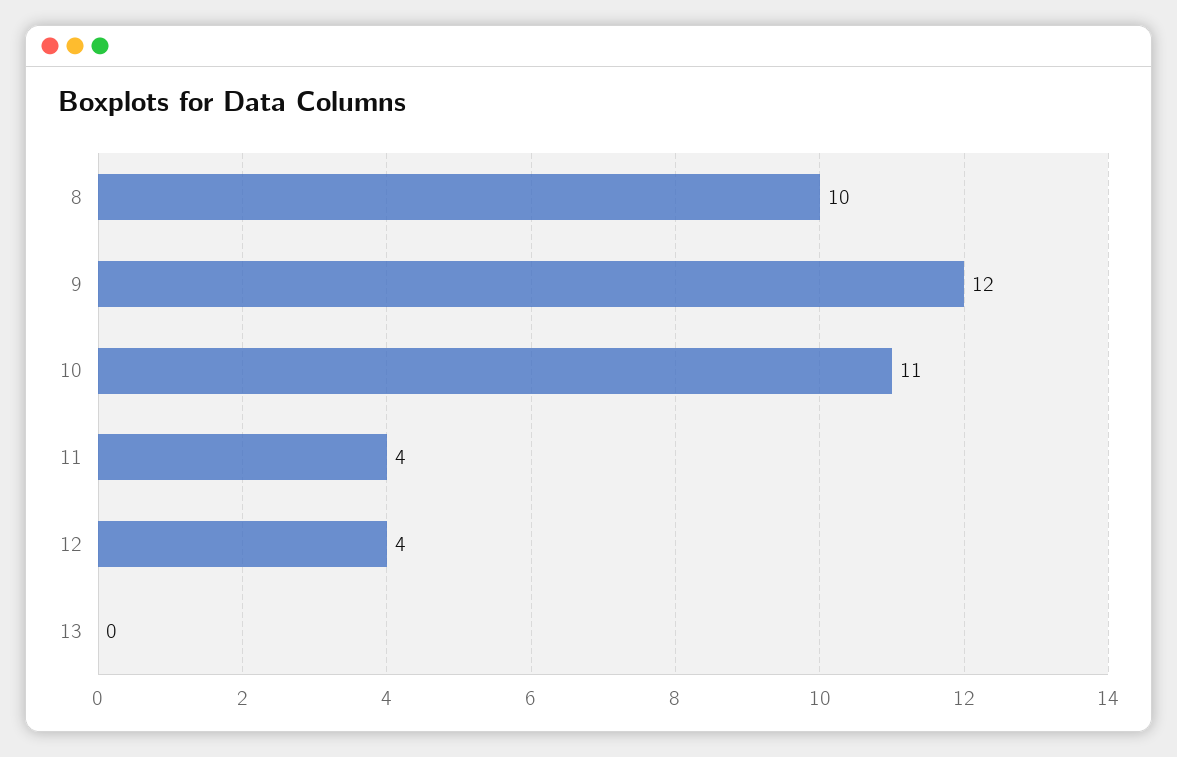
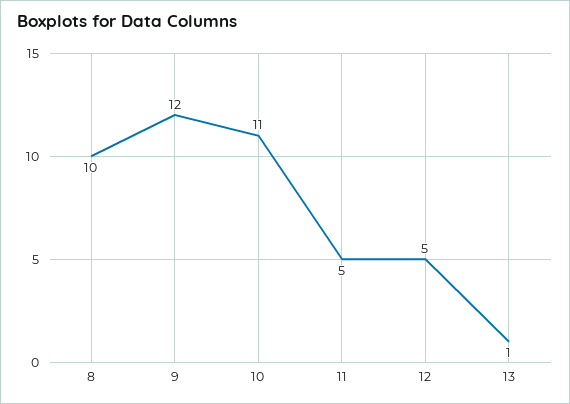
11: 4 -> 5
12: 4 -> 5
13: 0 -> 1

